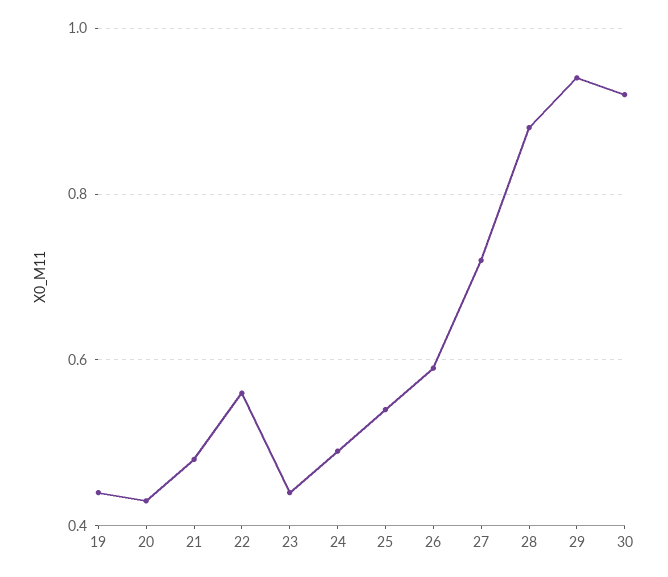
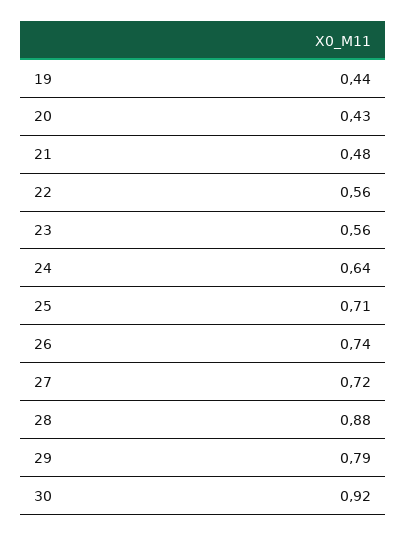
23: 0.45 -> 0.56
24: 0.5 -> 0.64
25: 0.55 -> 0.71
26: 0.6 -> 0.74
29: 0.95 -> 0.79

